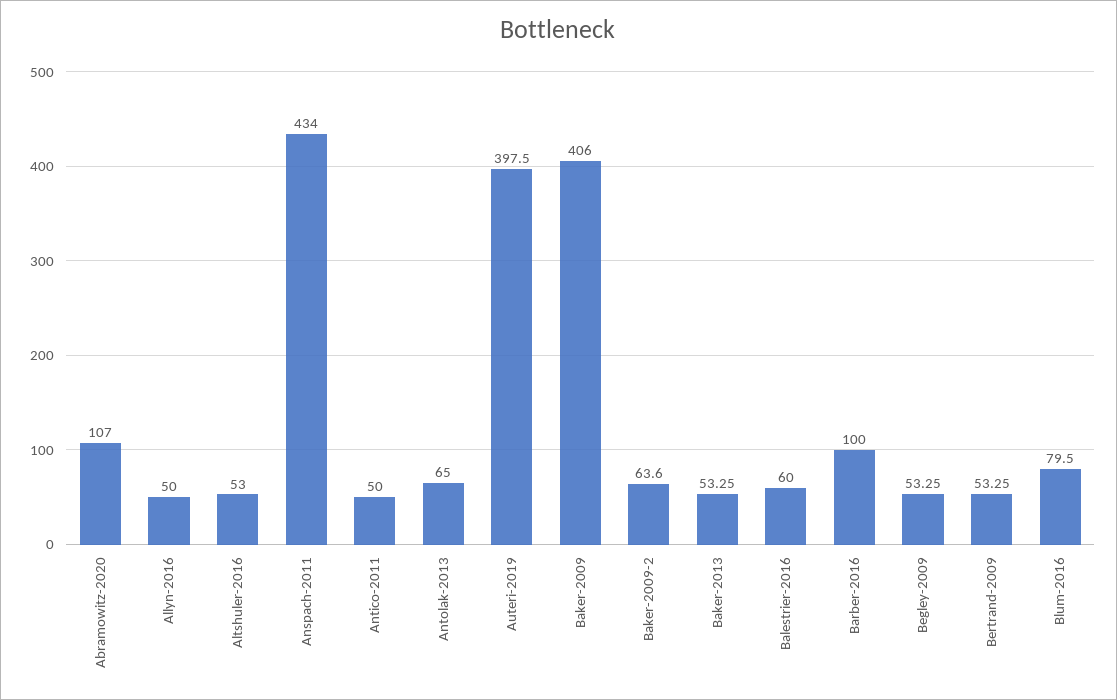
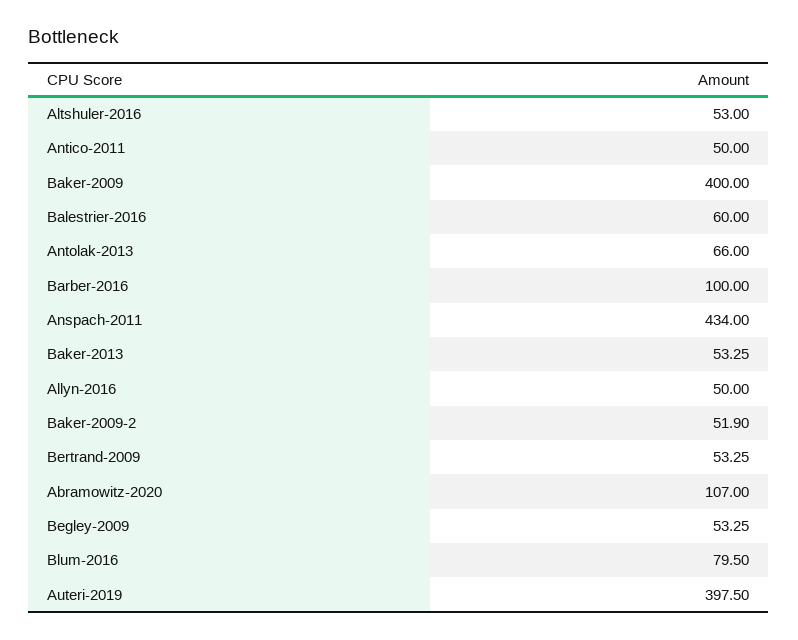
Antolak-2013: 65 -> 66
Baker-2009: 406 -> 400
Baker-2009-2: 63.6 -> 51.9

